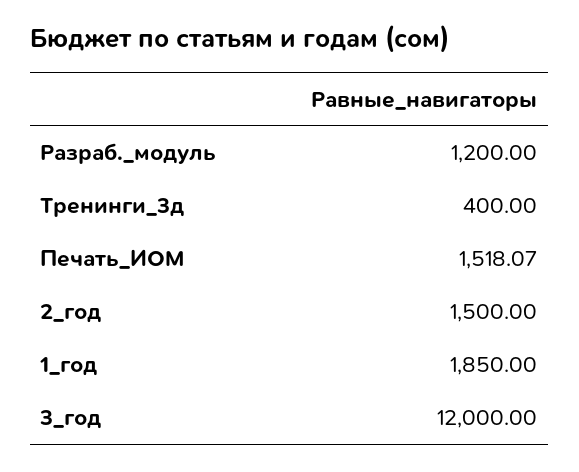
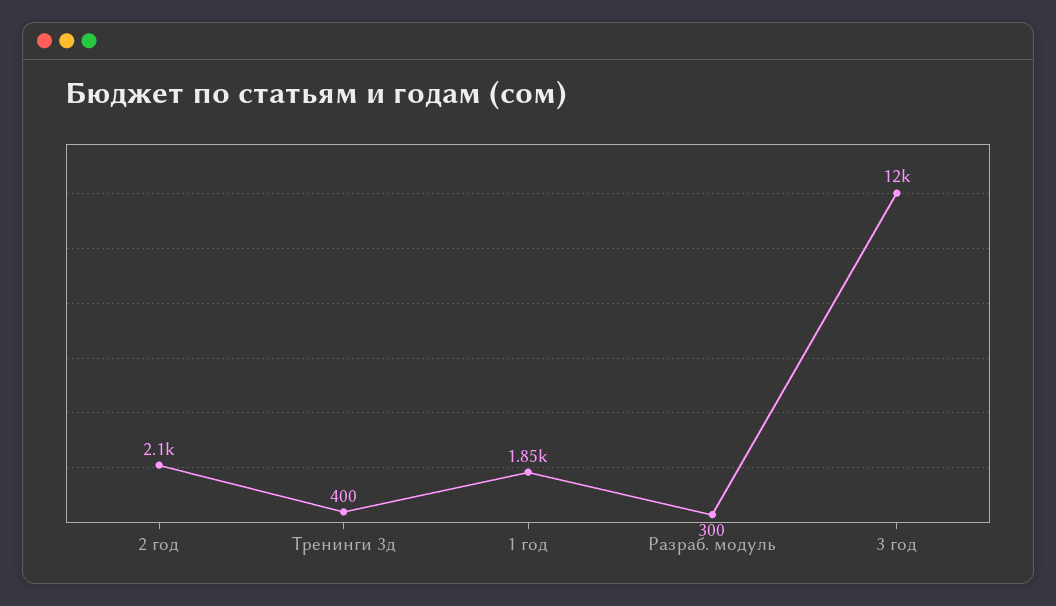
Разраб._модуль: 1200 -> 300
Печать_ИОМ: 1518.07 -> none
2_год: 1500 -> 2100

